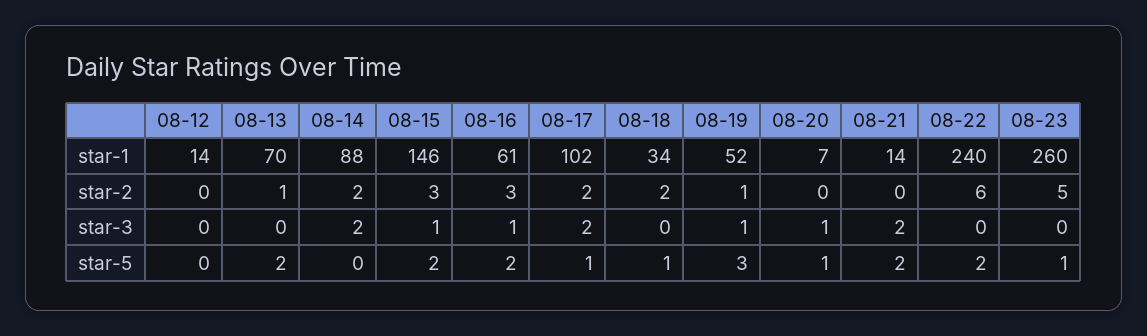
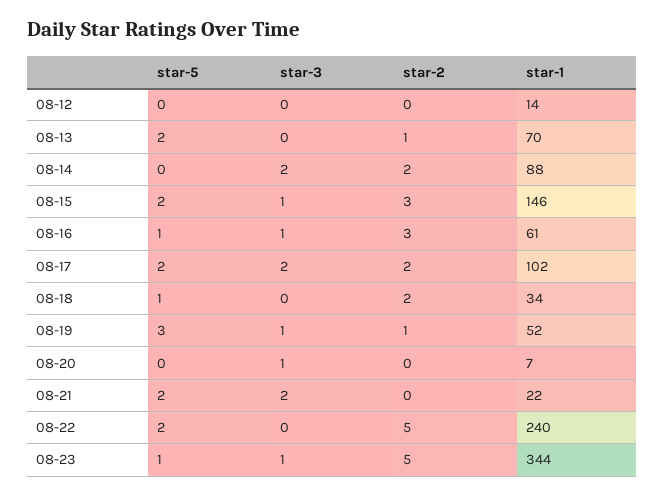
08-21, star-1: 14 -> 22
08-23, star-1: 260 -> 344
08-22, star-2: 6 -> 5
08-23, star-3: 0 -> 1
08-16, star-5: 2 -> 1
08-17, star-5: 1 -> 2
08-20, star-5: 1 -> 0

